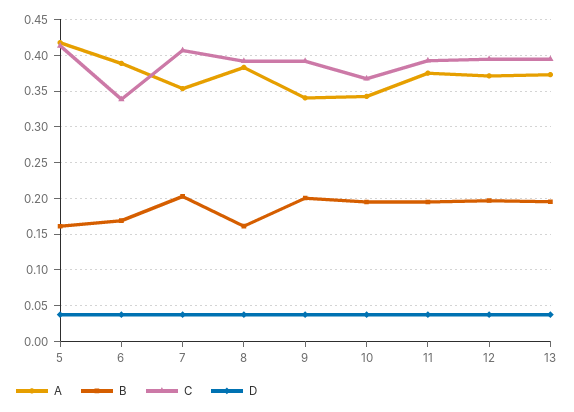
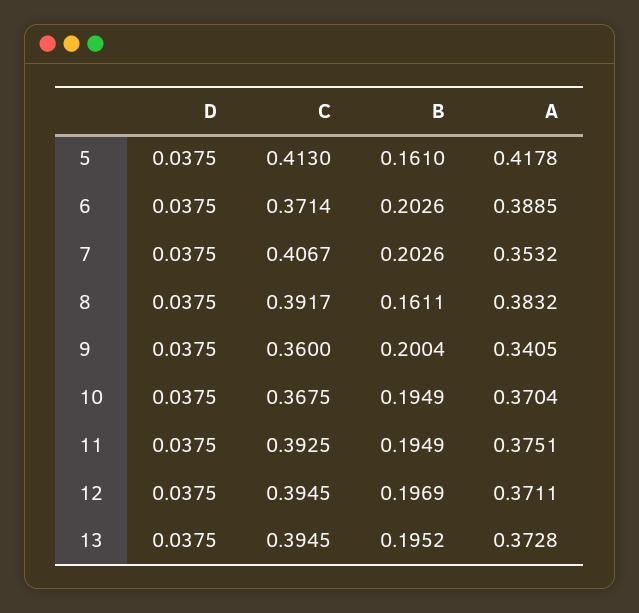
B, 6: 0.17 -> 0.2026
C, 6: 0.34 -> 0.3714
C, 9: 0.39 -> 0.36
A, 10: 0.34 -> 0.3704

